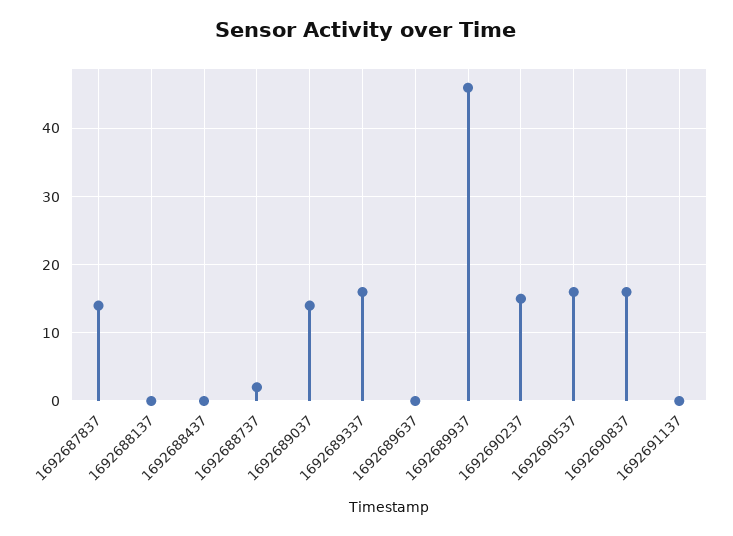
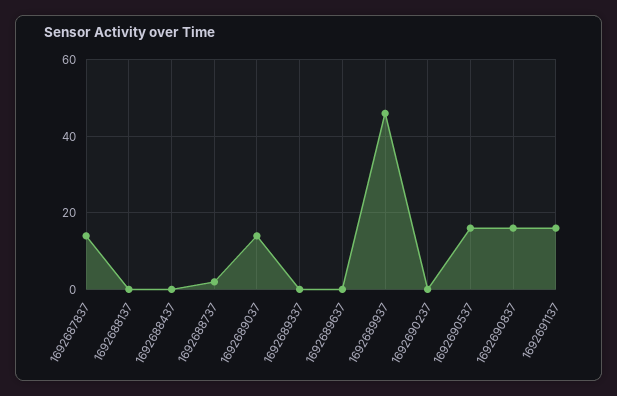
1692689337: 16 -> 0
1692690237: 15 -> 0
1692691137: 0 -> 15

